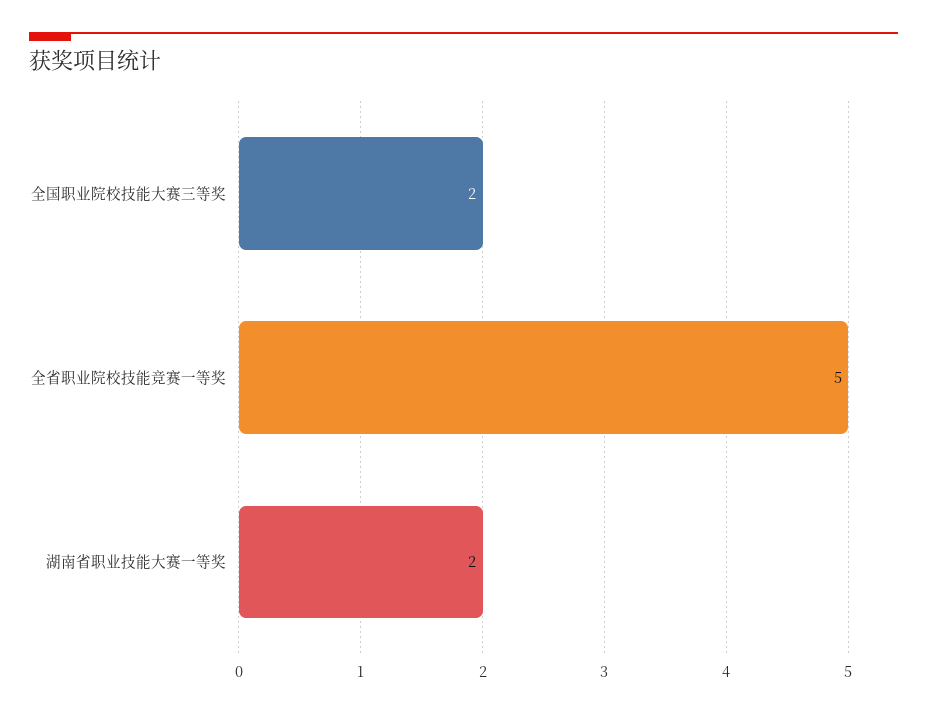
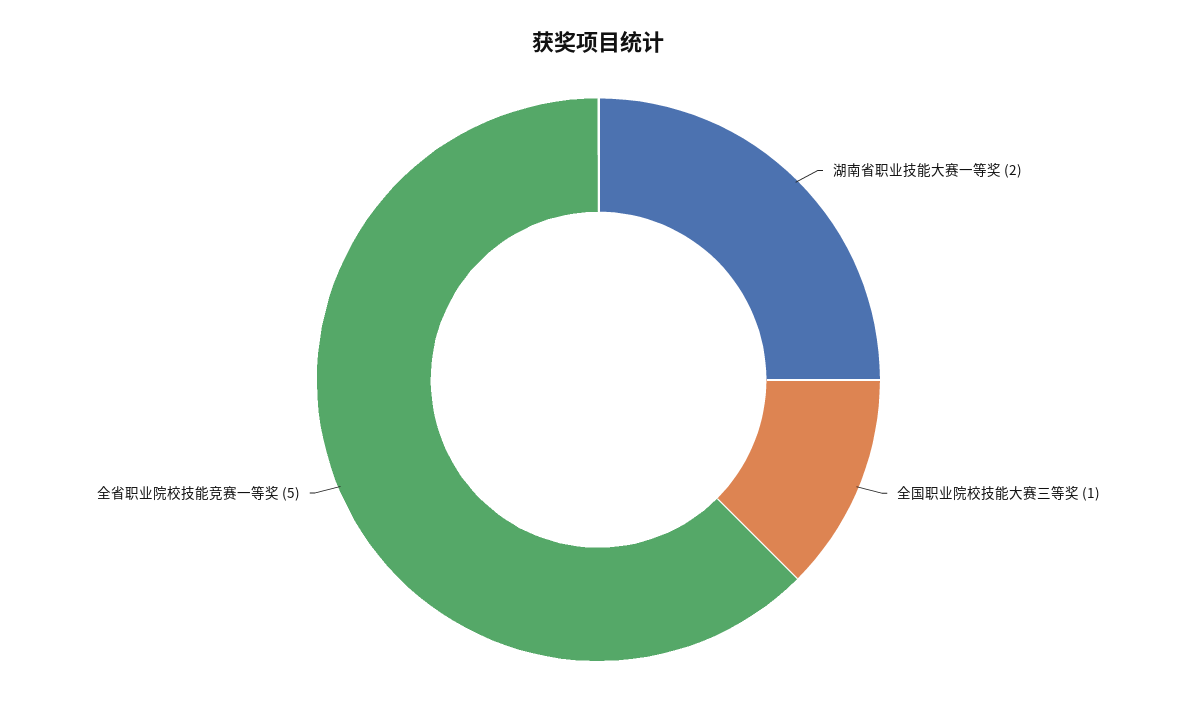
全国职业院校技能大赛三等奖: 2 -> 1

